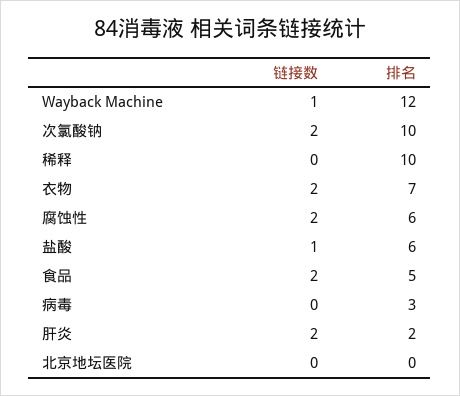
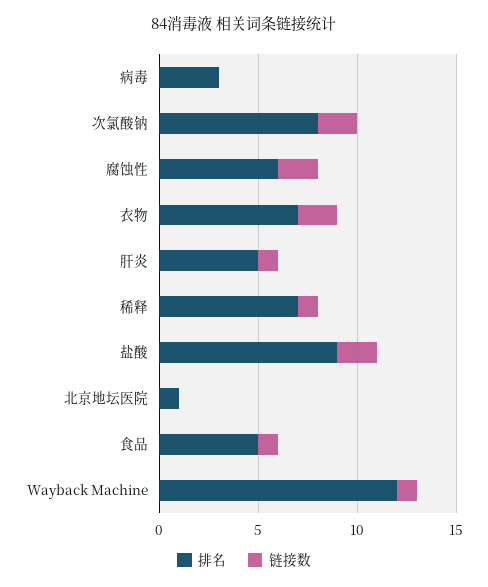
排名, 次氯酸钠: 10 -> 8
链接数, 稀释: 0 -> 1
排名, 稀释: 10 -> 7
链接数, 盐酸: 1 -> 2
排名, 盐酸: 6 -> 9
链接数, 食品: 2 -> 1
链接数, 肝炎: 2 -> 1
排名, 肝炎: 2 -> 5
排名, 北京地坛医院: 0 -> 1

